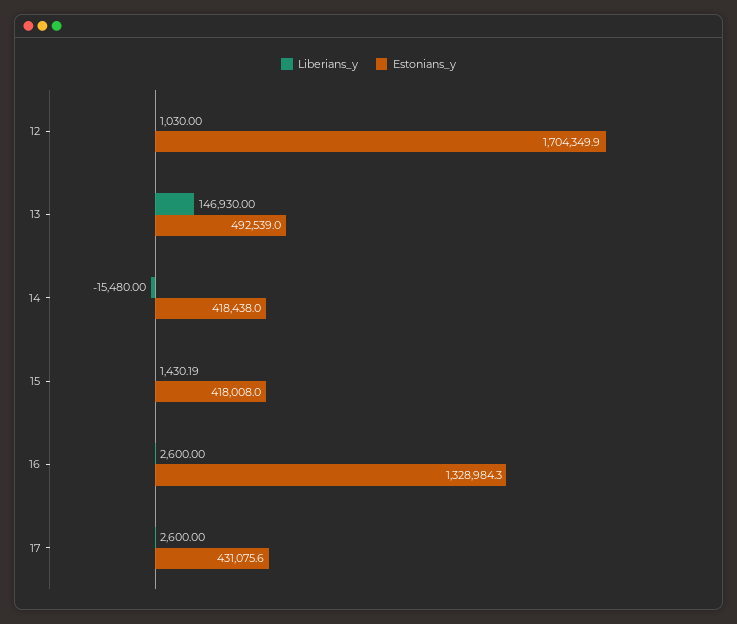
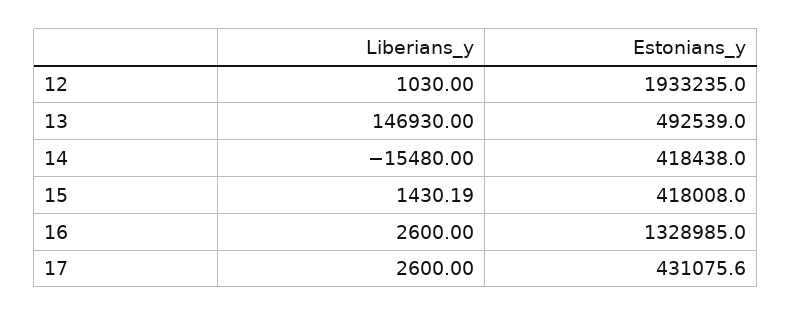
Estonians_y, 12: 1704349.9 -> 1933235
Estonians_y, 16: 1328984.3 -> 1328985

